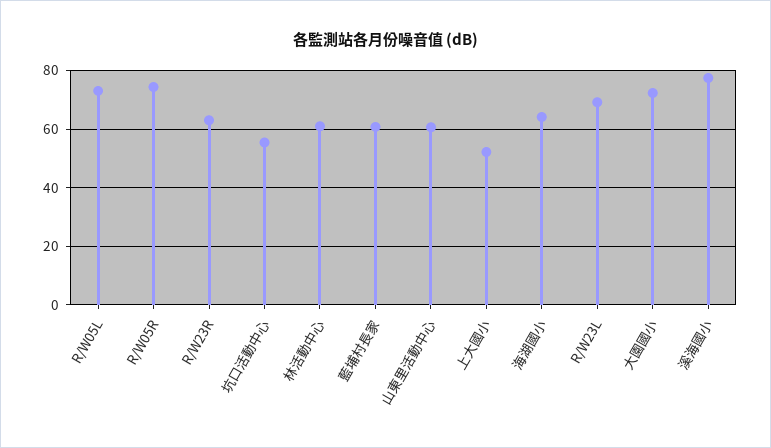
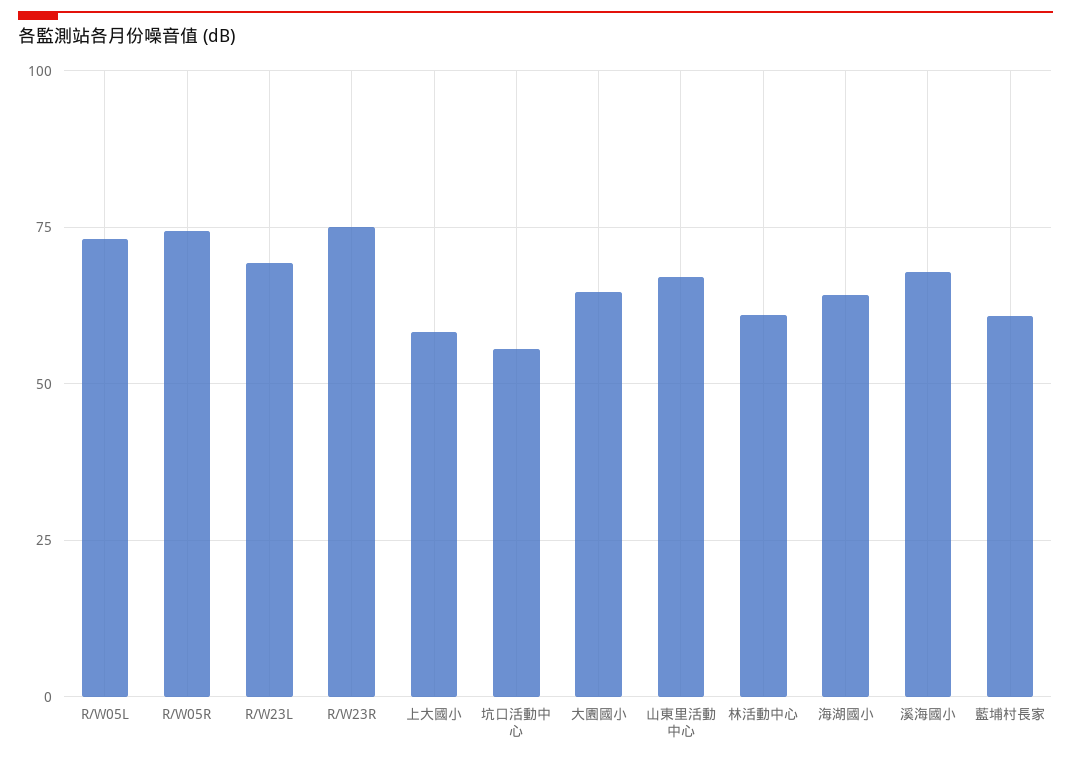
R/W23R: 62.5 -> 75
山東里活動中心: 60 -> 67.5
上大國小: 52.5 -> 57.5
大園國小: 72.5 -> 65
溪海國小: 77.5 -> 67.5

